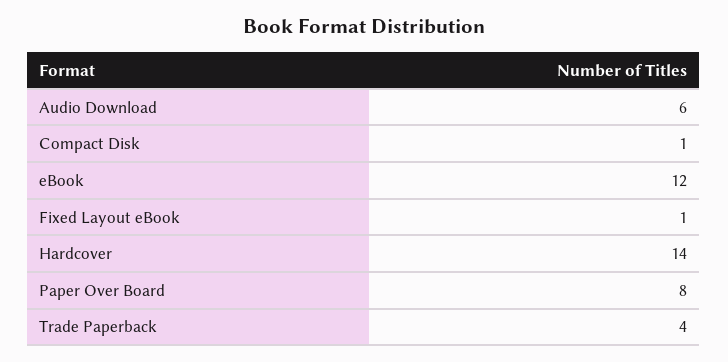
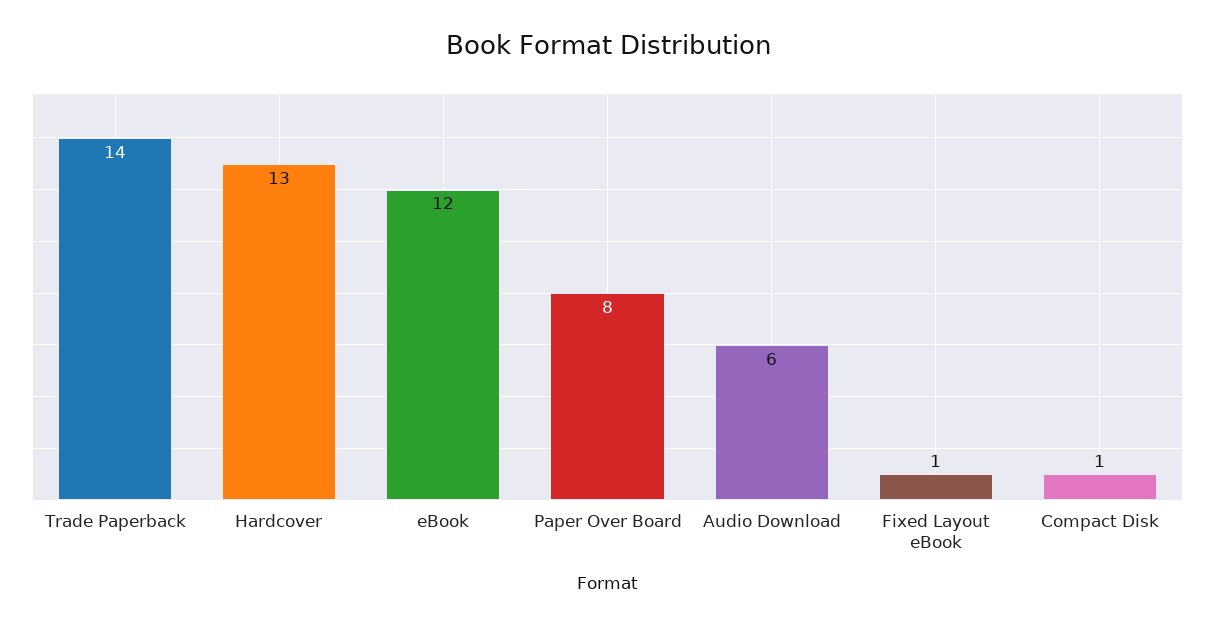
Hardcover: 14 -> 13
Trade Paperback: 4 -> 14

